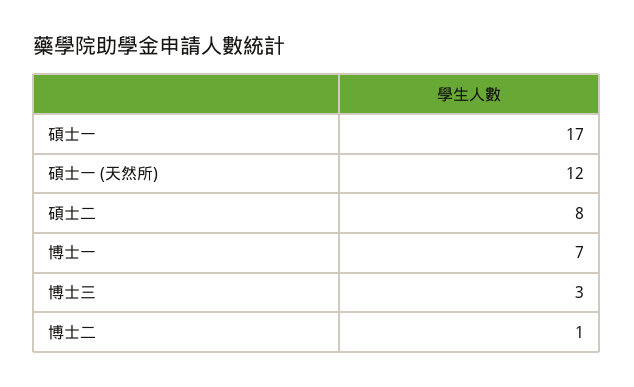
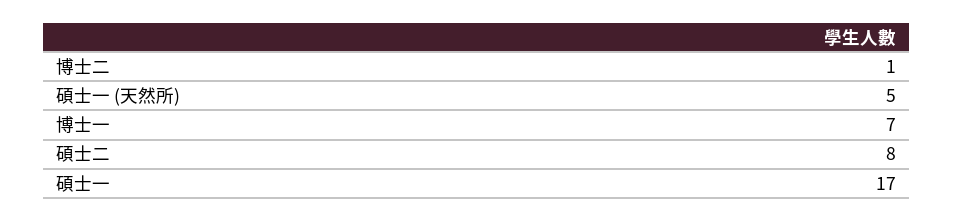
碩士一 (天然所): 12 -> 5
博士三: 3 -> none

